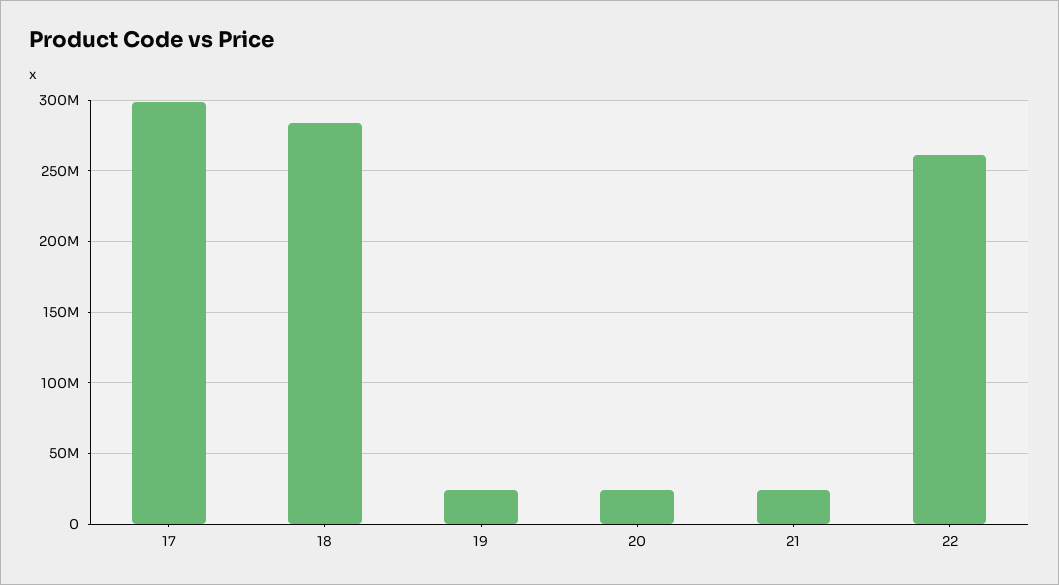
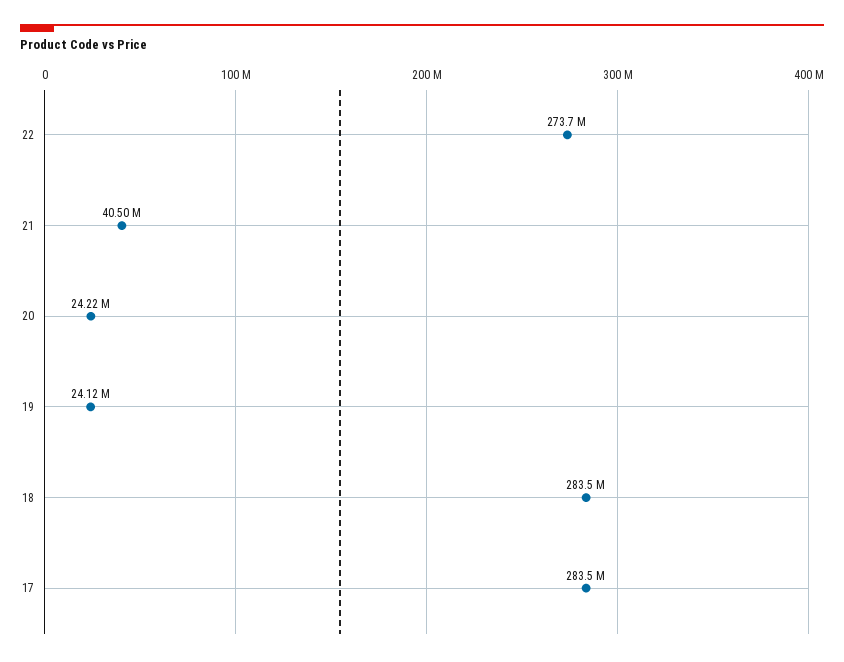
17: 300000000 -> 283500000
21: 25000000 -> 40500000
22: 260000000 -> 273700000

